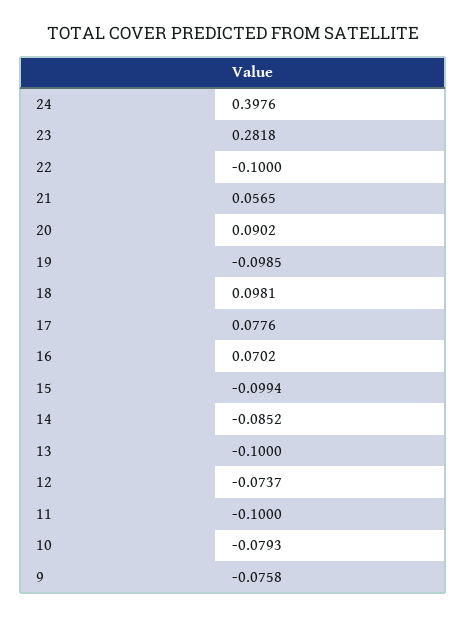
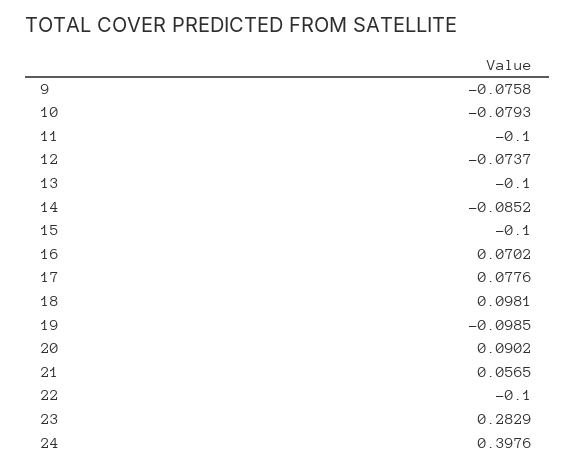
23: 0.2818 -> 0.2829
15: -0.0994 -> -0.1

